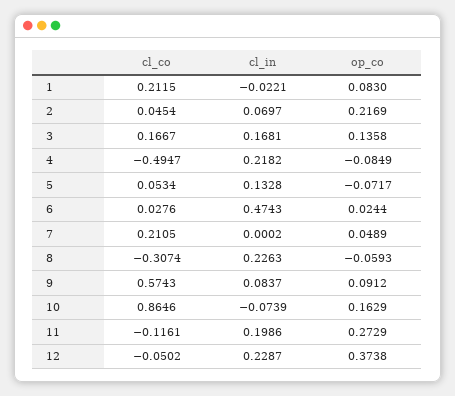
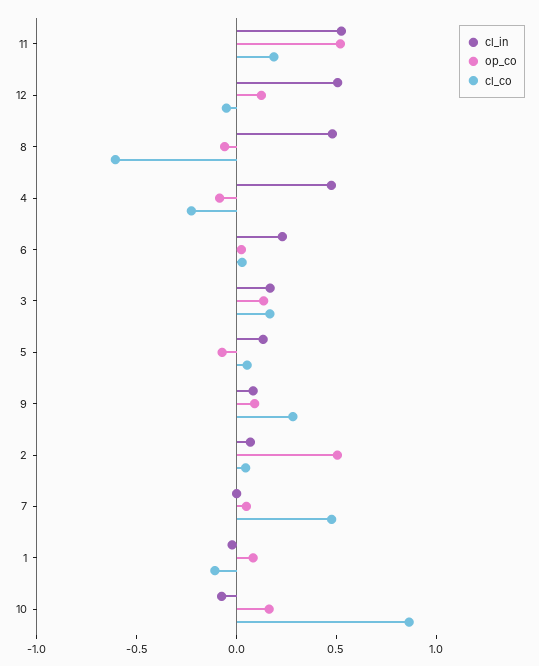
cl_co, 1: 0.2115 -> -0.1
op_co, 2: 0.2169 -> 0.5
cl_co, 4: -0.4947 -> -0.2
cl_in, 4: 0.2182 -> 0.5
cl_in, 6: 0.4743 -> 0.2
cl_co, 7: 0.2105 -> 0.5
cl_co, 8: -0.3074 -> -0.6
cl_in, 8: 0.2263 -> 0.5
cl_co, 9: 0.5743 -> 0.3
cl_co, 11: -0.1161 -> 0.2
cl_in, 11: 0.1986 -> 0.5
op_co, 11: 0.2729 -> 0.5
cl_in, 12: 0.2287 -> 0.5
op_co, 12: 0.3738 -> 0.1

